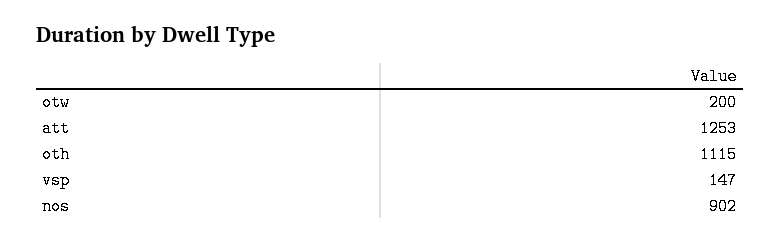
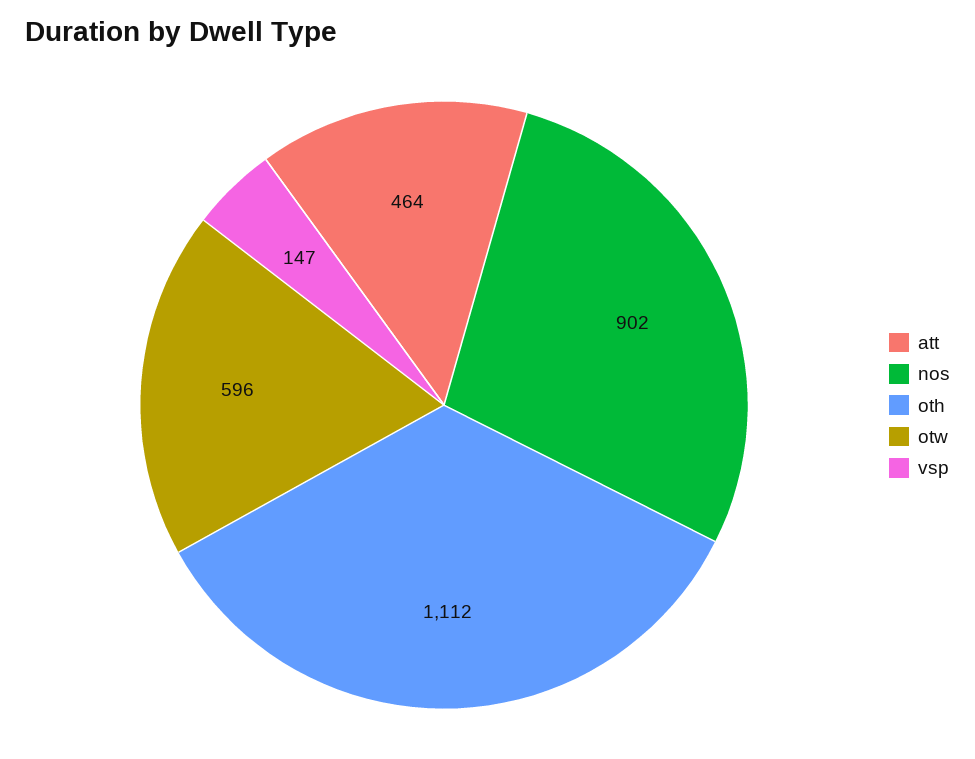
otw: 200 -> 596
att: 1253 -> 464
oth: 1115 -> 1112

